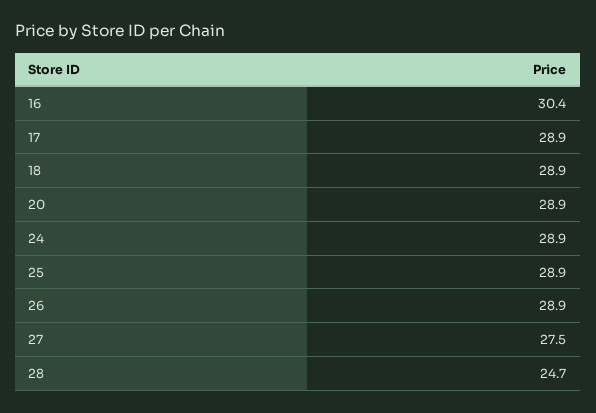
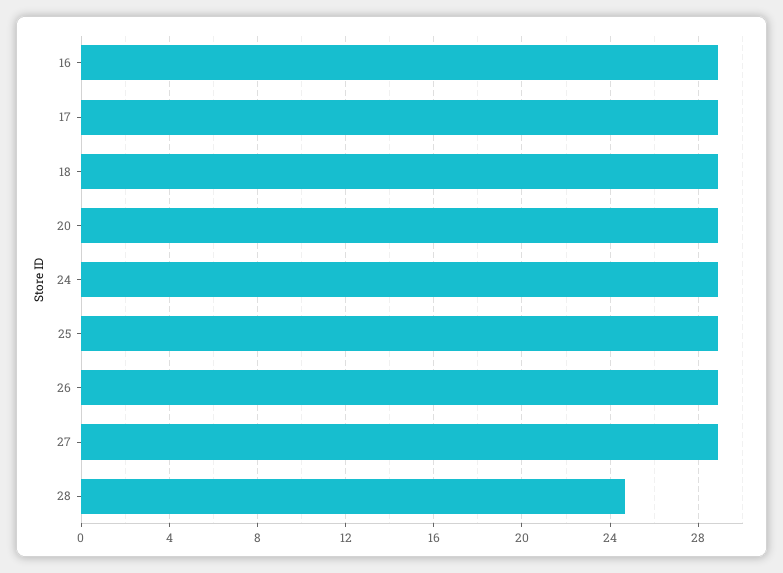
16: 30.4 -> 29
27: 27.5 -> 29

